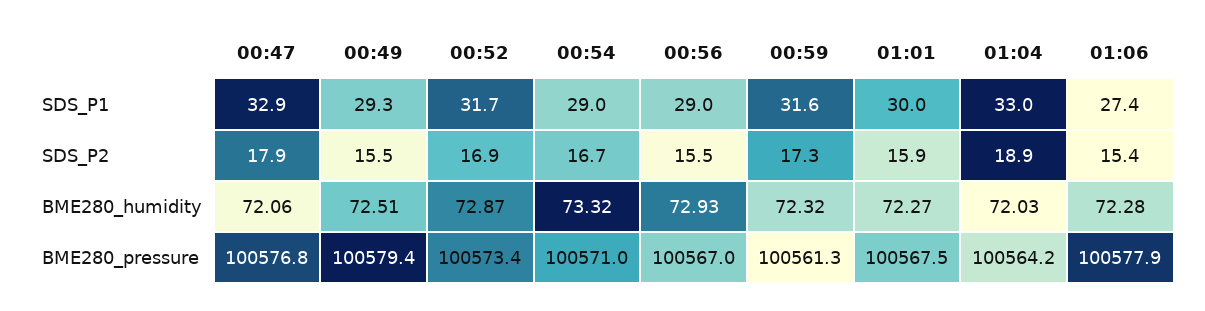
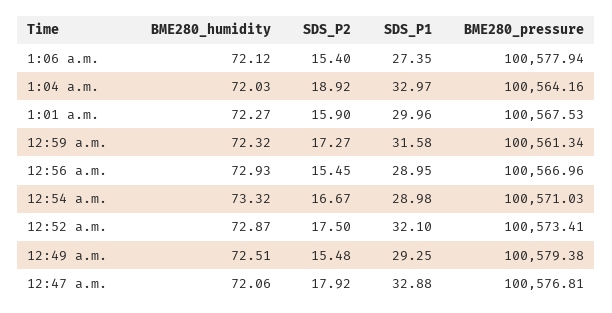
00:52, SDS_P1: 31.7 -> 32.1
00:52, SDS_P2: 16.9 -> 17.5
01:06, BME280_humidity: 72.28 -> 72.12

